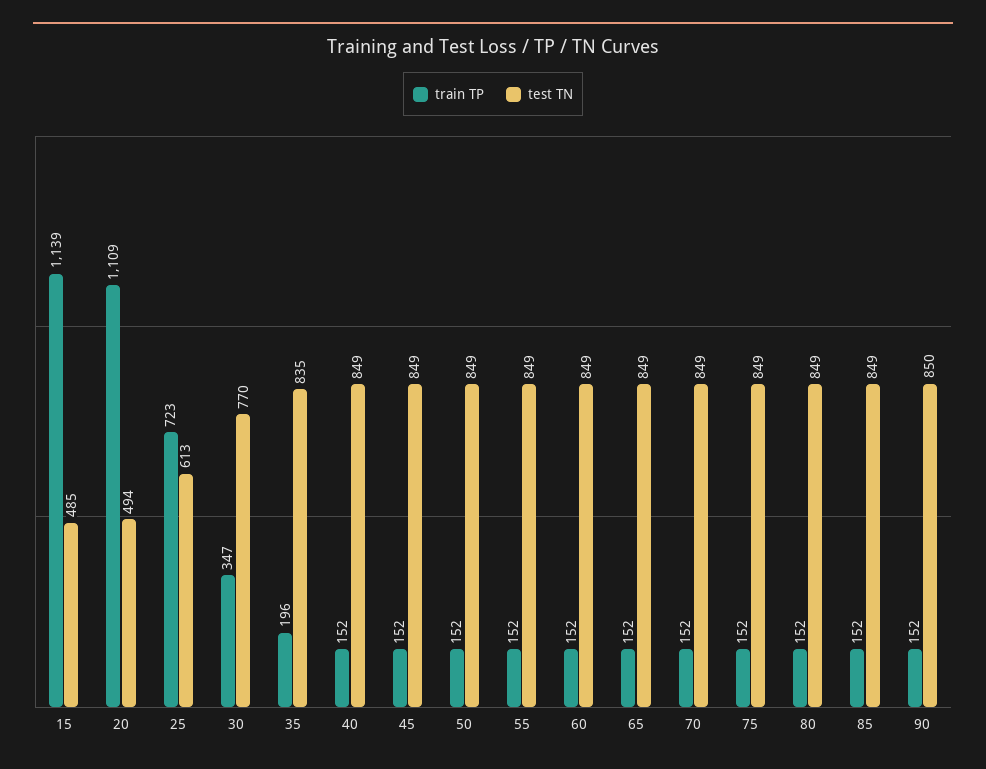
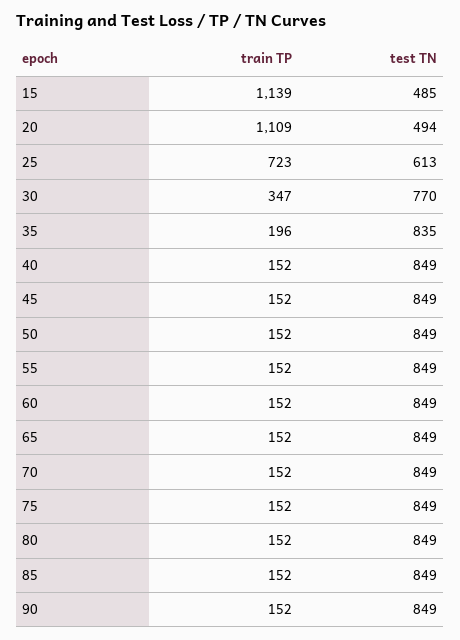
test TN, 90: 850 -> 849

